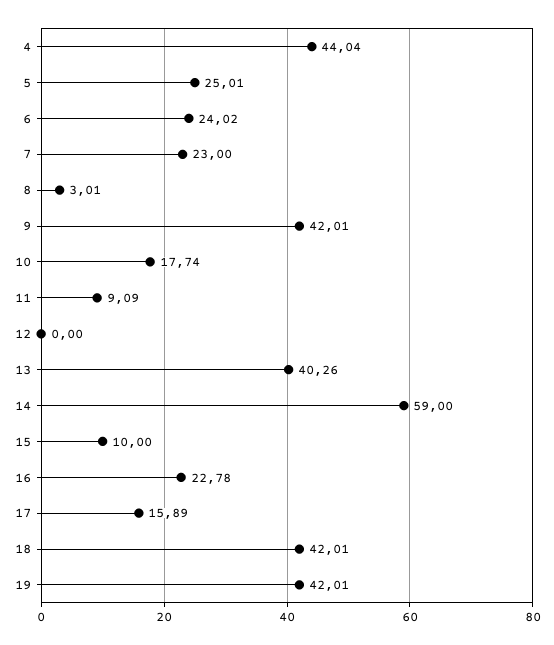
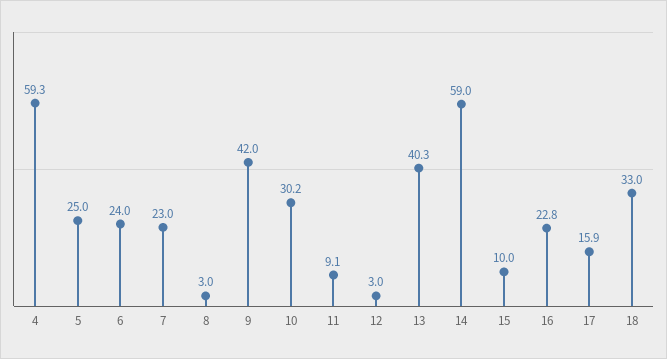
4: 44.04 -> 59.3
10: 17.74 -> 30.2
12: 0 -> 3
18: 42.01 -> 33
19: 42.01 -> none

